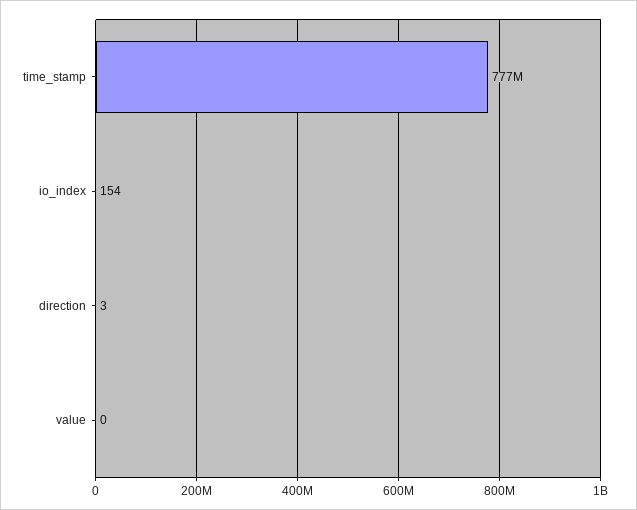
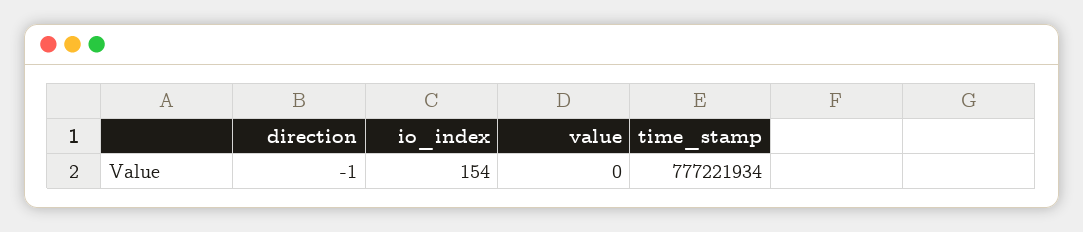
direction: 3 -> -1

